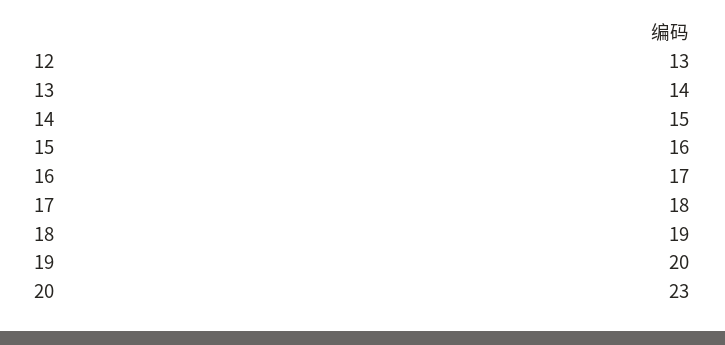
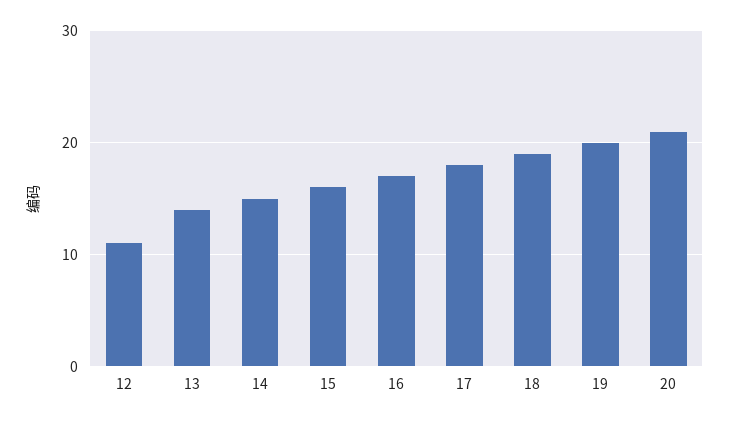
12: 13 -> 11
20: 23 -> 21

